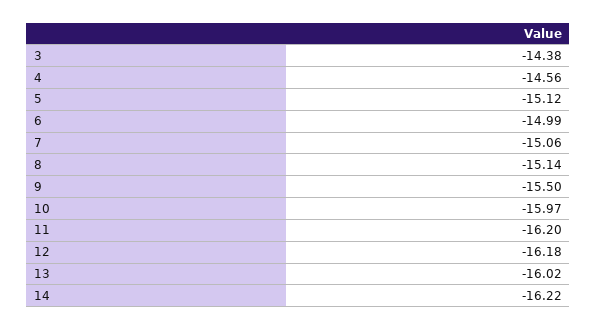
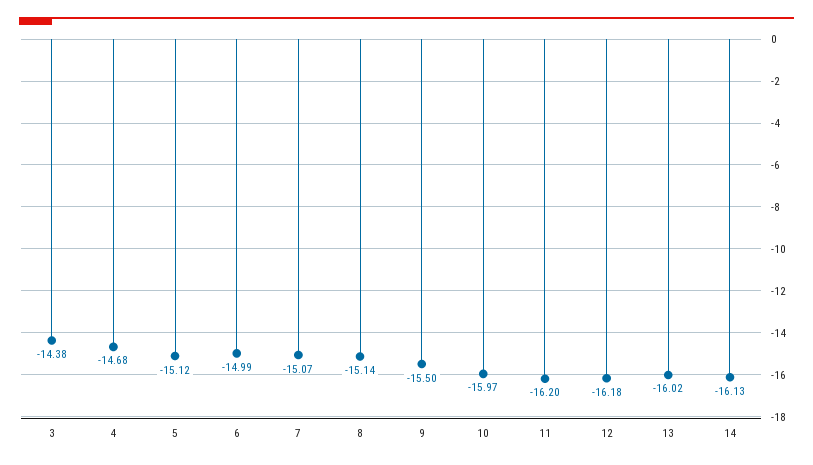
4: -14.56 -> -14.68
7: -15.06 -> -15.07
14: -16.22 -> -16.13

